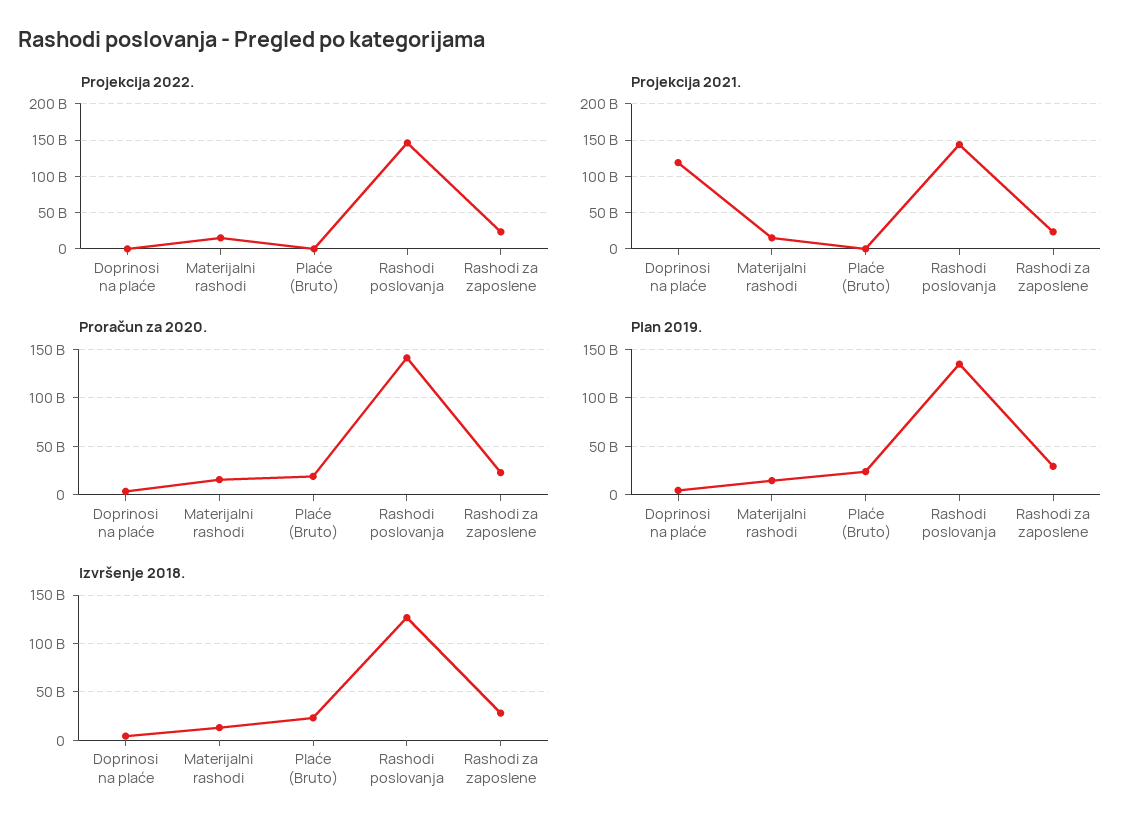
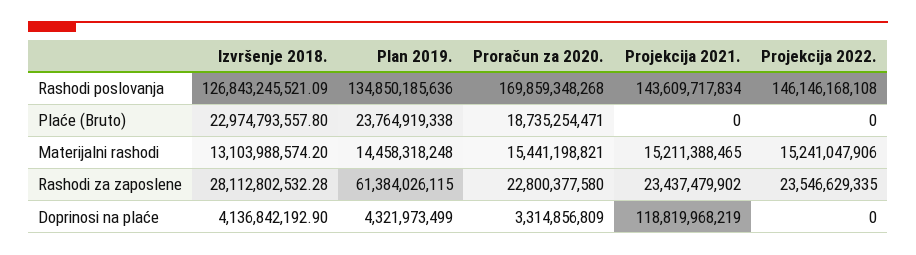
Proračun za 2020., Rashodi poslovanja: 140000000000 -> 169859348268
Plan 2019., Rashodi za zaposlene: 30000000000 -> 61384026115

